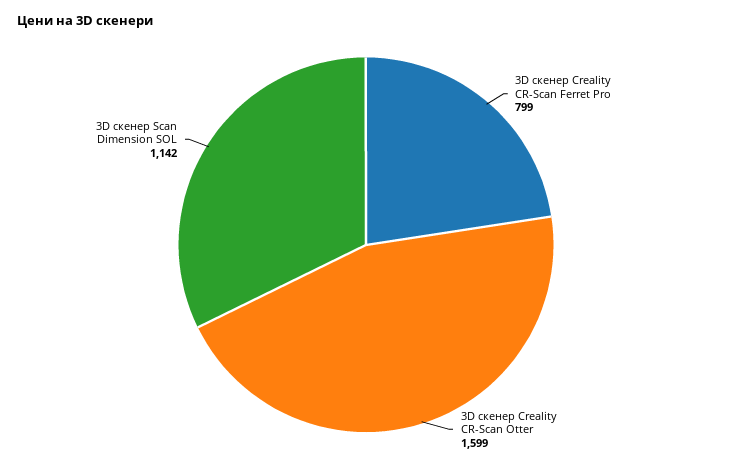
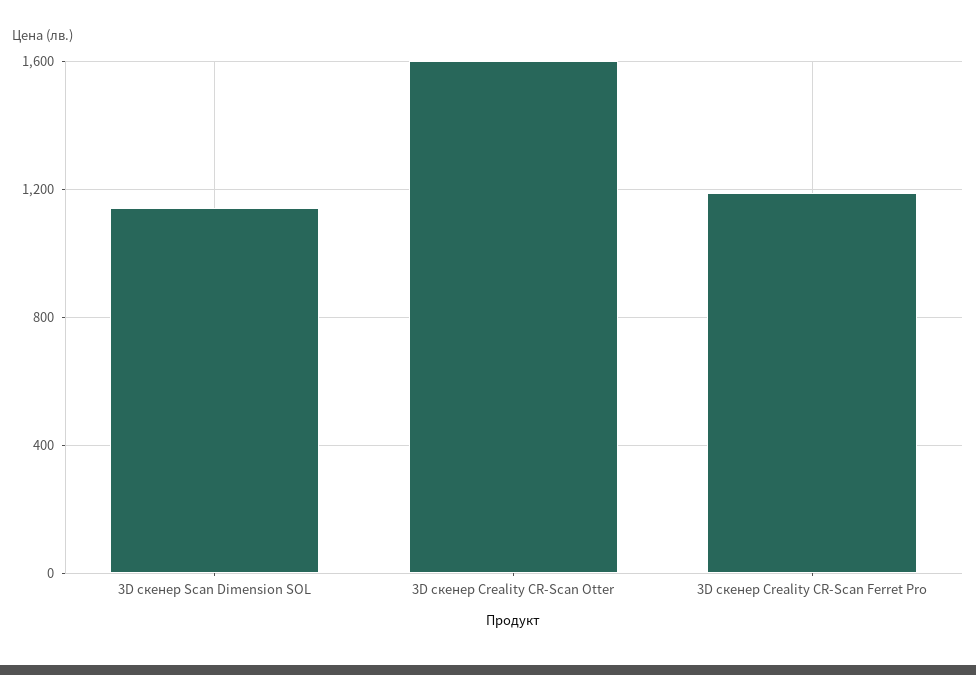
3D скенер Creality CR-Scan Ferret Pro: 799 -> 1200

